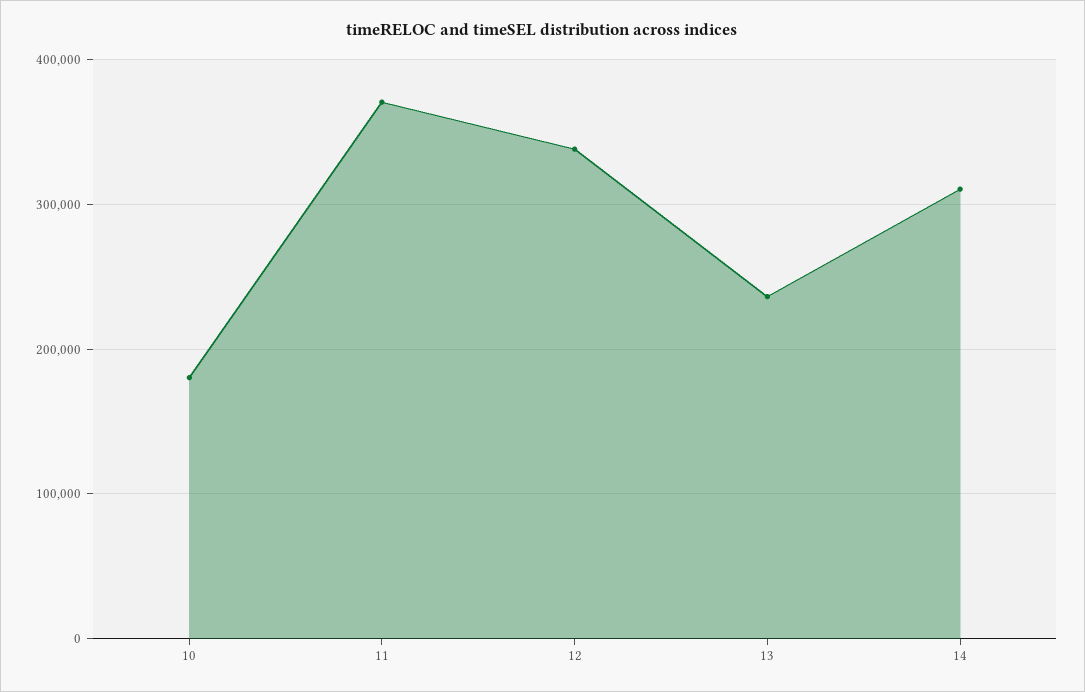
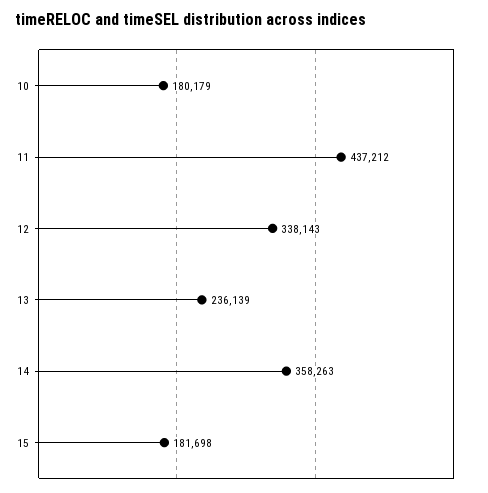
11: 370000 -> 437212
14: 310000 -> 358263
15: none -> 181698

